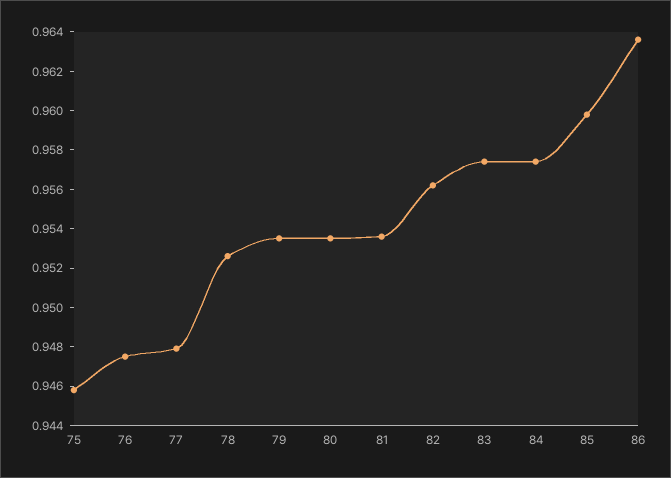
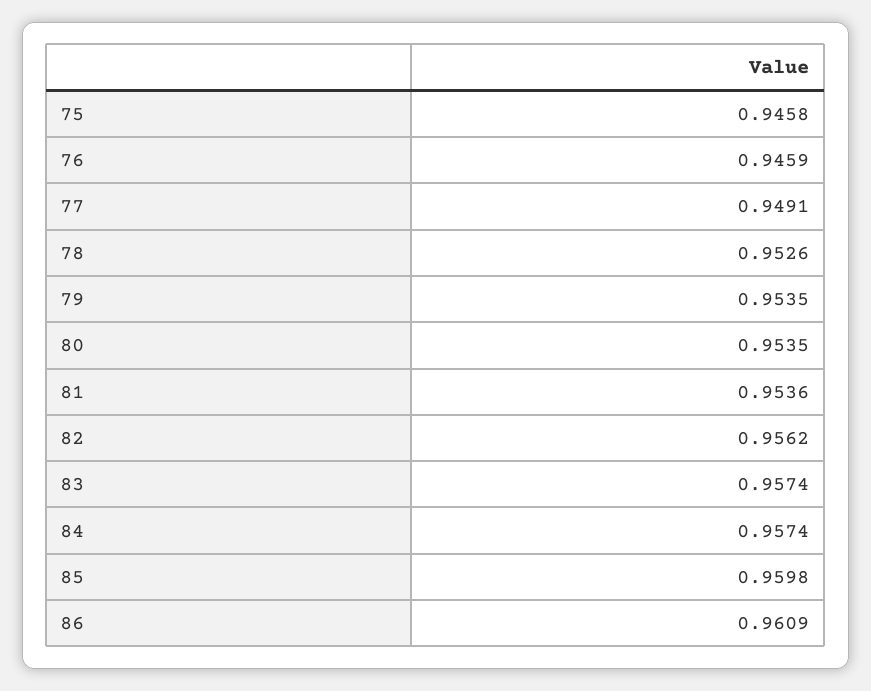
76: 0.9475 -> 0.9459
77: 0.948 -> 0.9491
86: 0.9635 -> 0.9609

